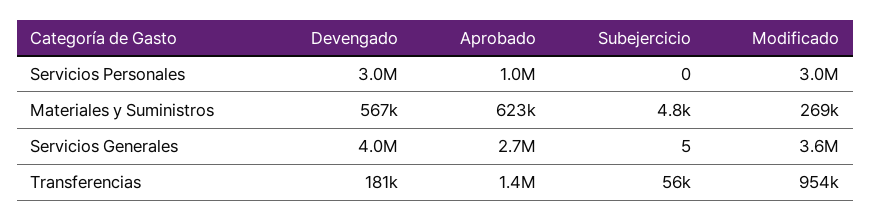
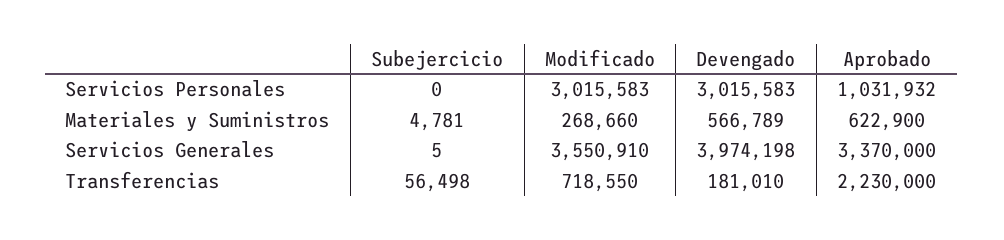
Aprobado, Servicios Generales: 2700000 -> 3370000
Aprobado, Transferencias: 1400000 -> 2230000
Modificado, Transferencias: 954000 -> 718550

